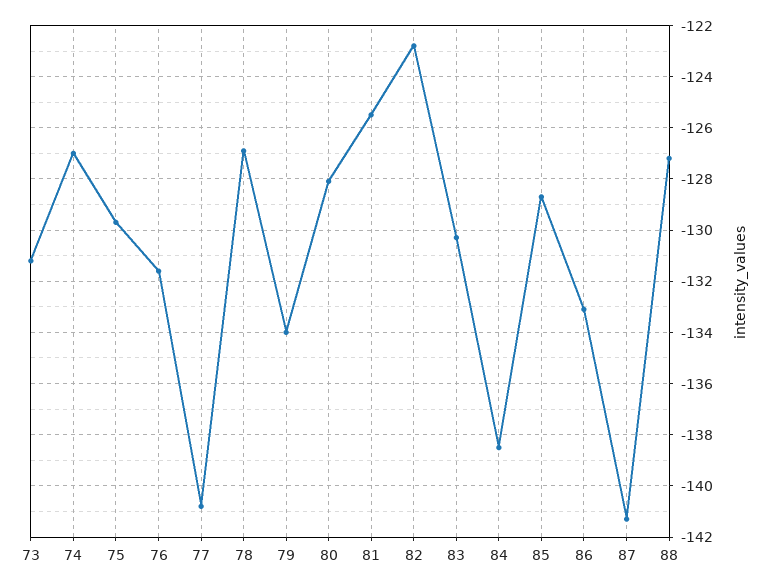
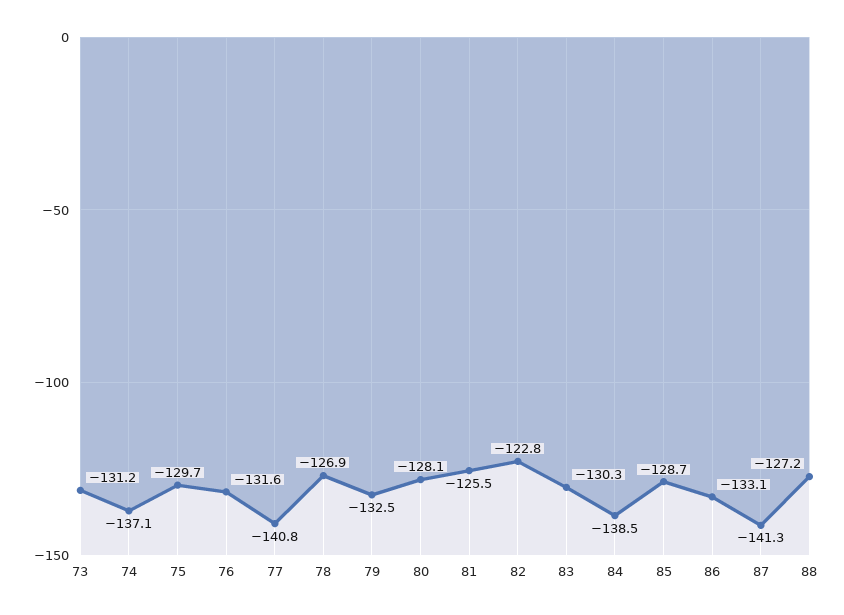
74: -127 -> -137.1
79: -134 -> -132.5

